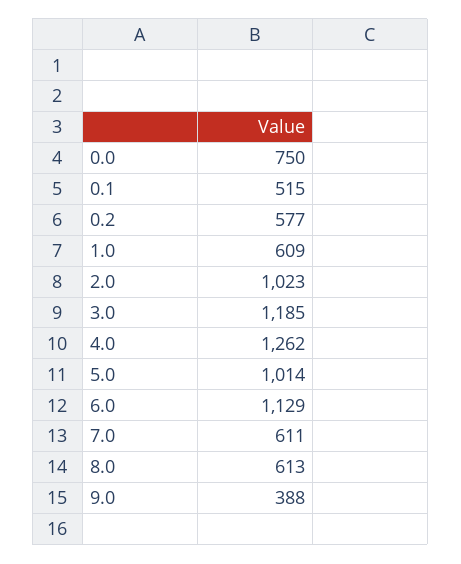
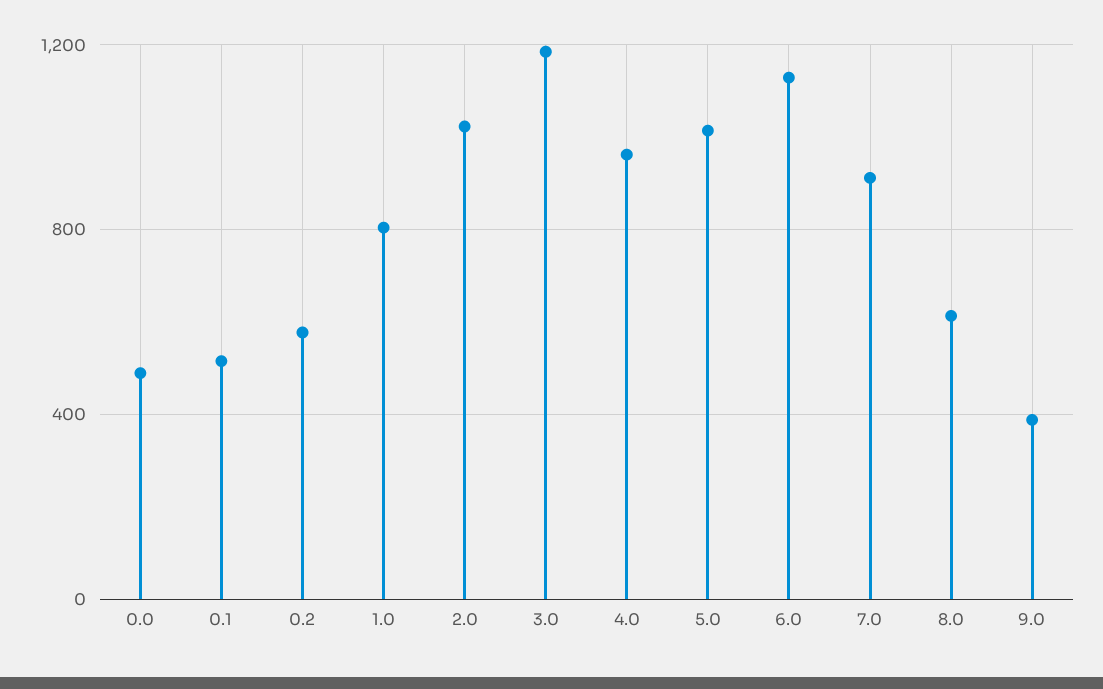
0.0: 750 -> 500
1.0: 609 -> 800
4.0: 1262 -> 950
7.0: 611 -> 900

